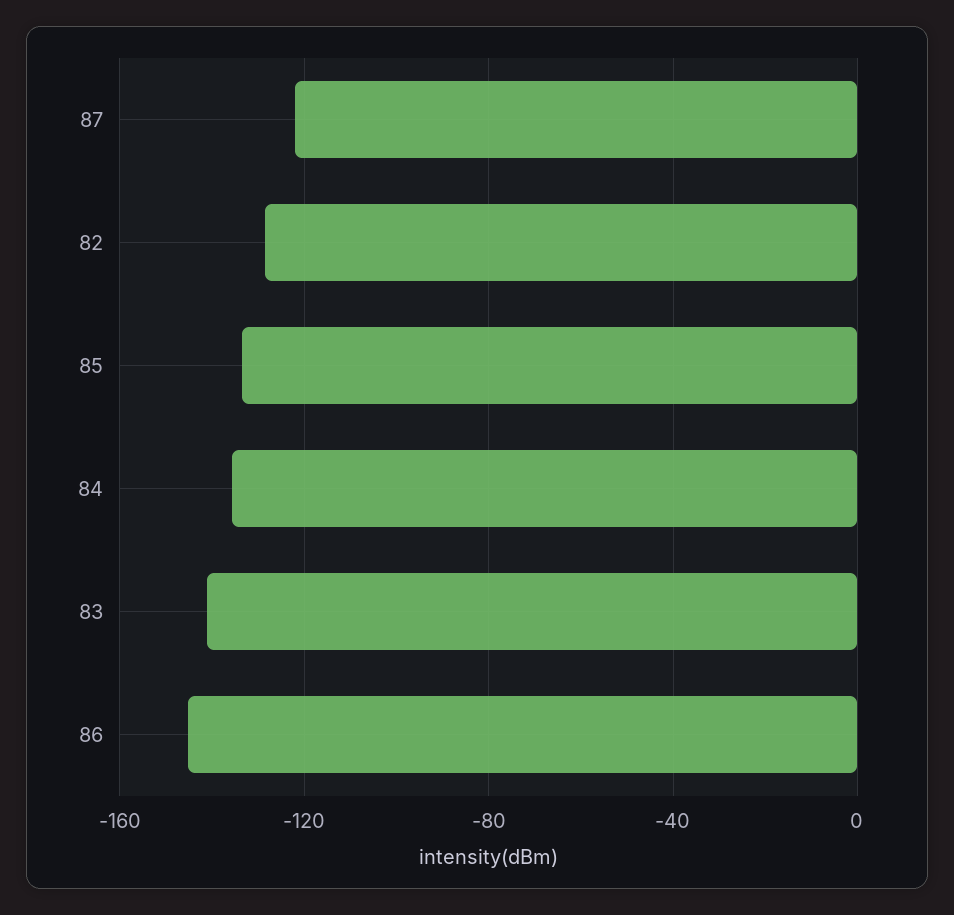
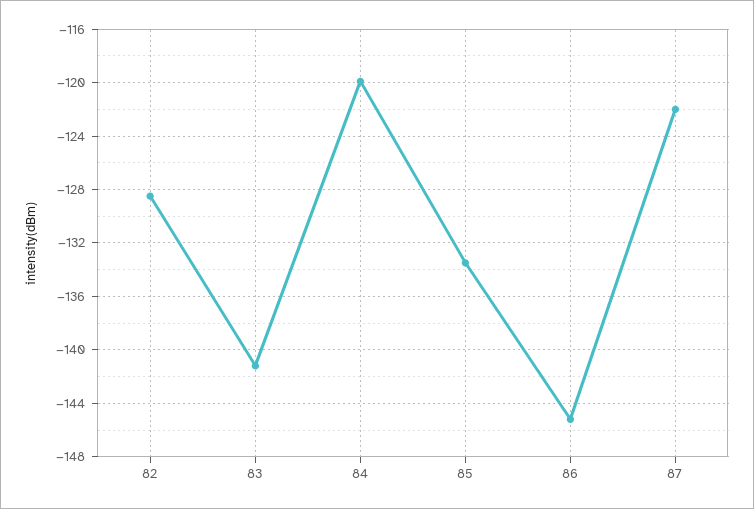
84: -135 -> -120

